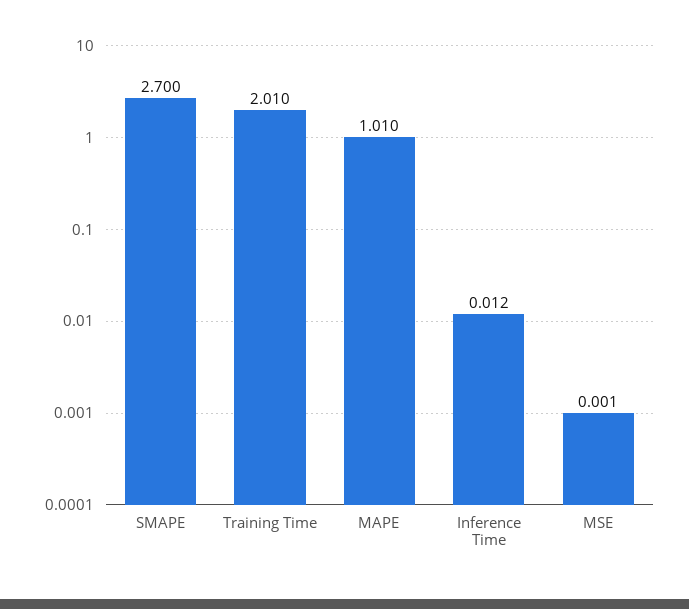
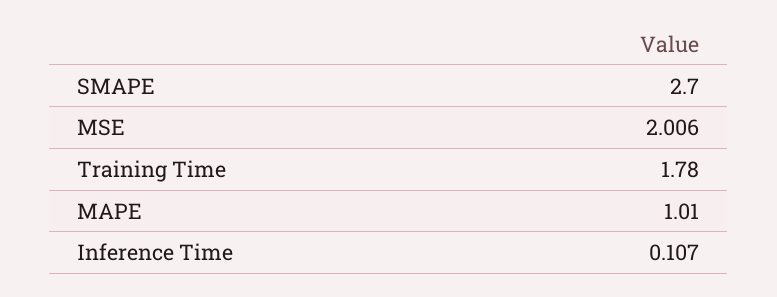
Training Time: 2.01 -> 1.78
Inference Time: 0.012 -> 0.107
MSE: 0.001 -> 2.006

